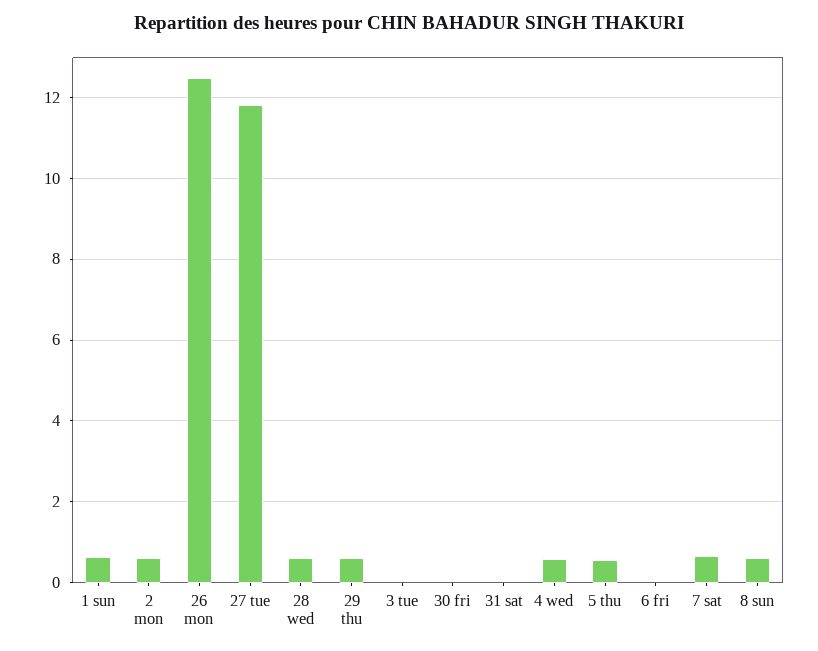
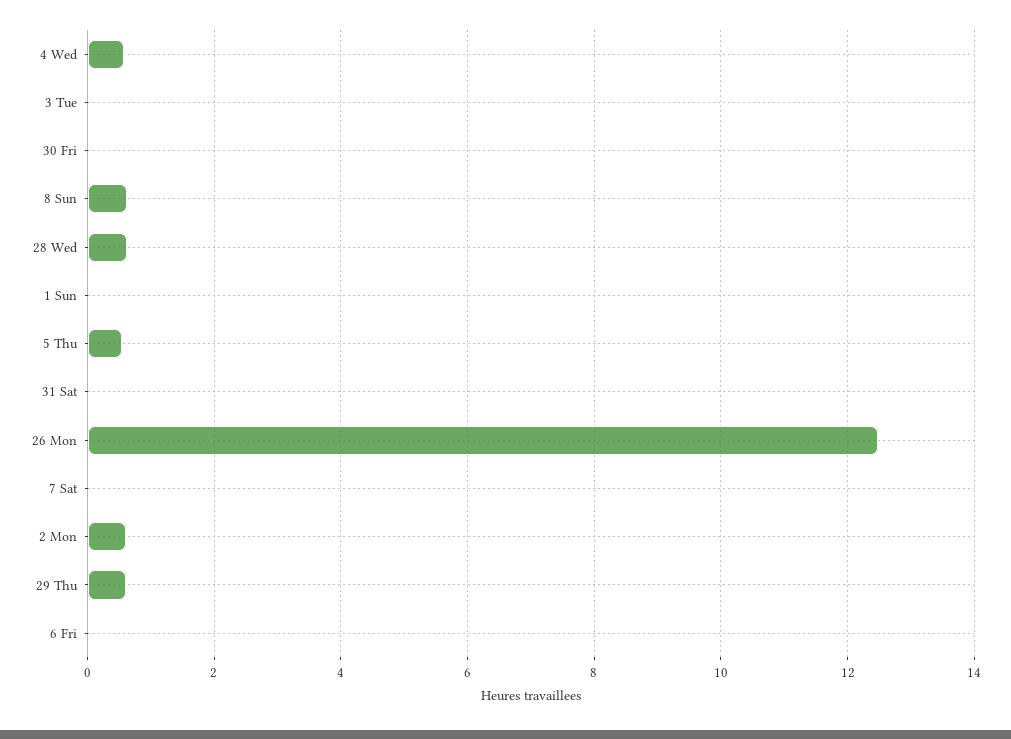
1 sun: 0.6 -> 0
27 tue: 11.8 -> none
7 sat: 0.6 -> 0

